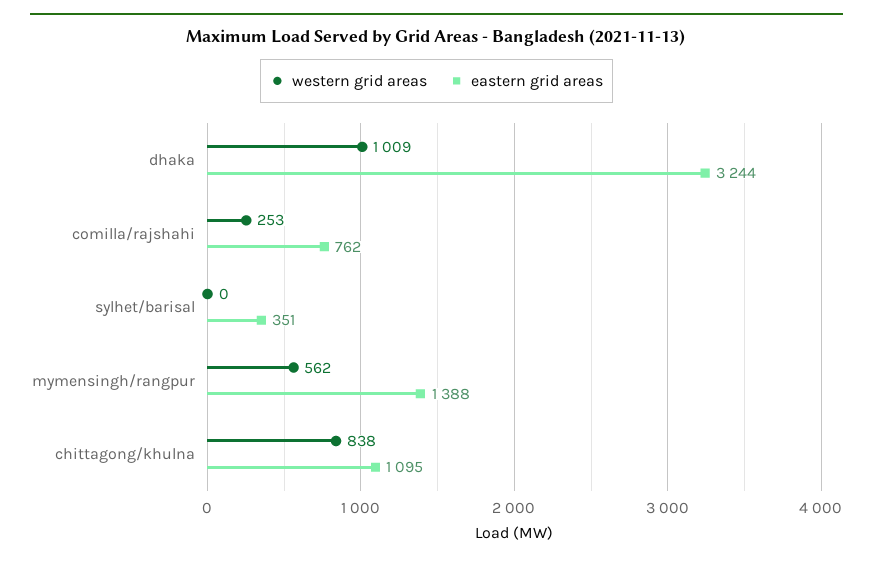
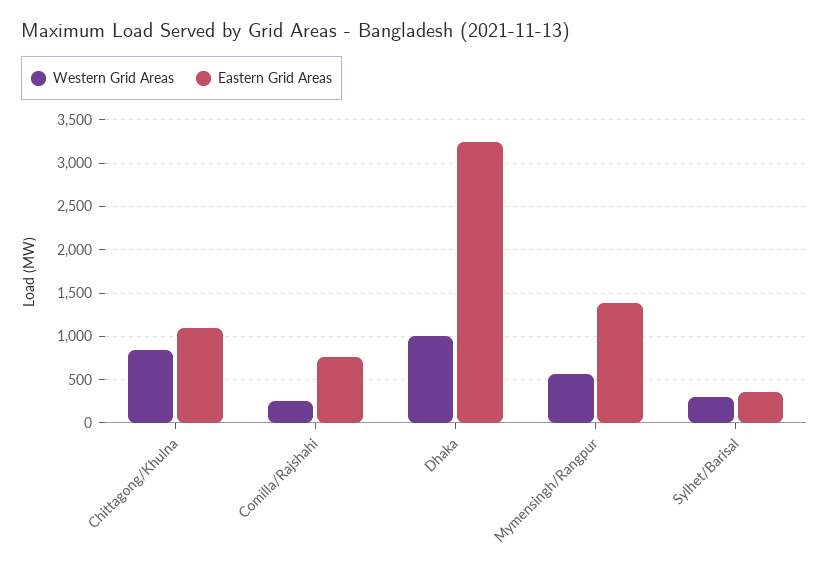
western grid areas, sylhet/barisal: 0 -> 300

